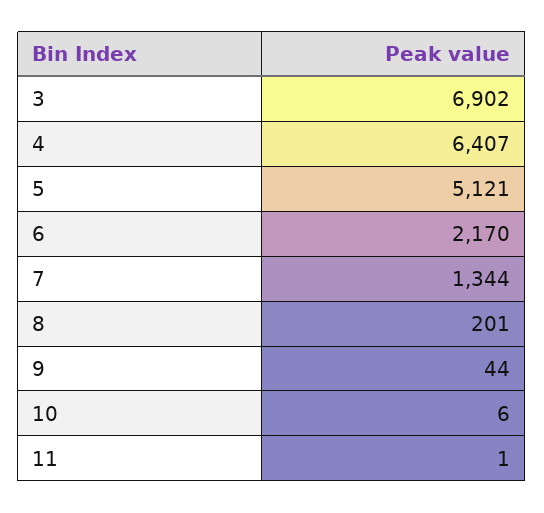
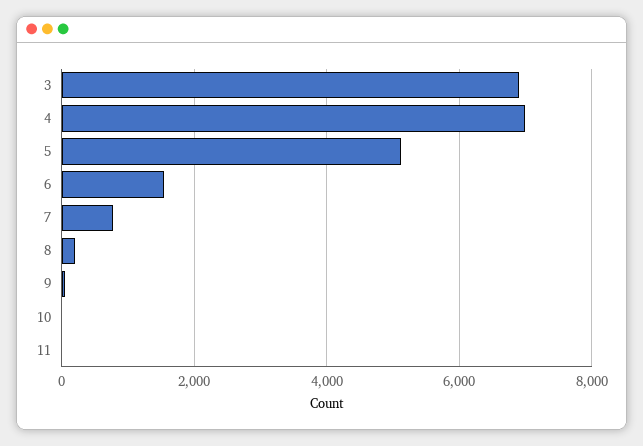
4: 6407 -> 7000
6: 2170 -> 1600
7: 1344 -> 800

